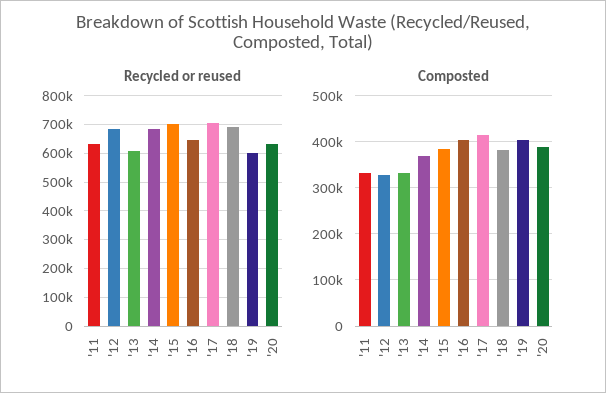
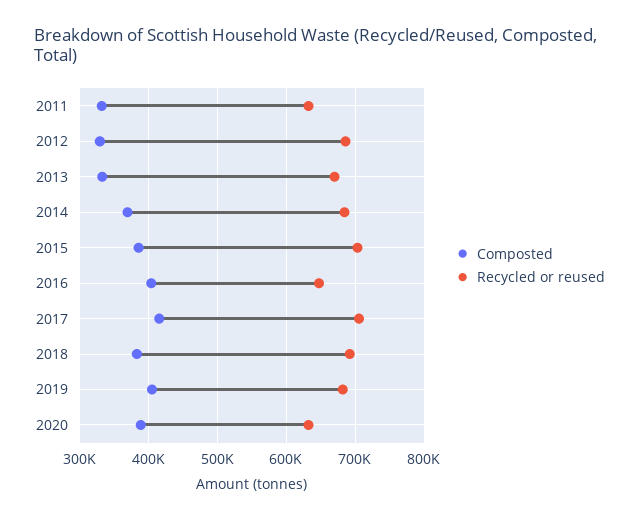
Recycled or reused, '13: 600000 -> 670000
Recycled or reused, '19: 600000 -> 680000

